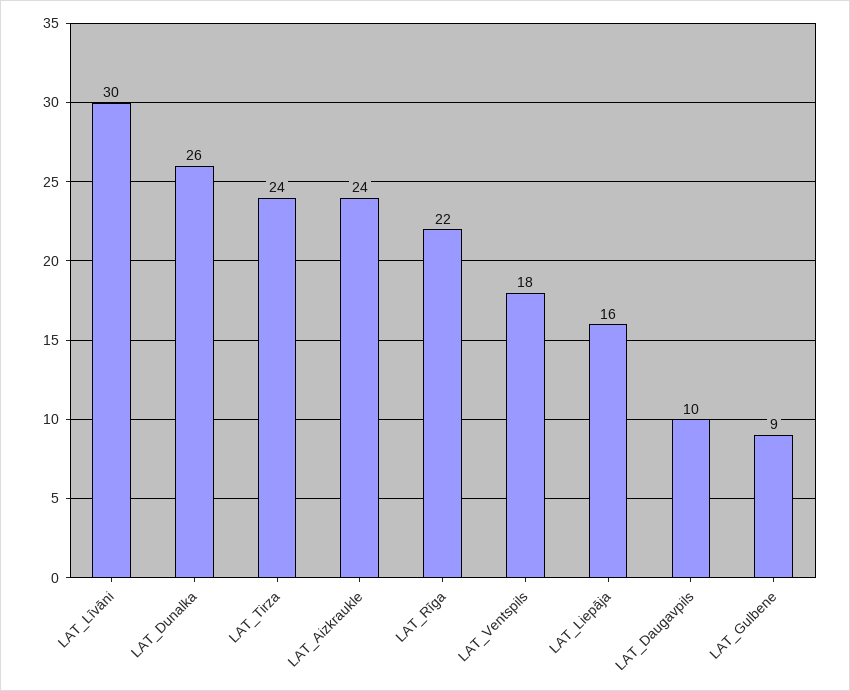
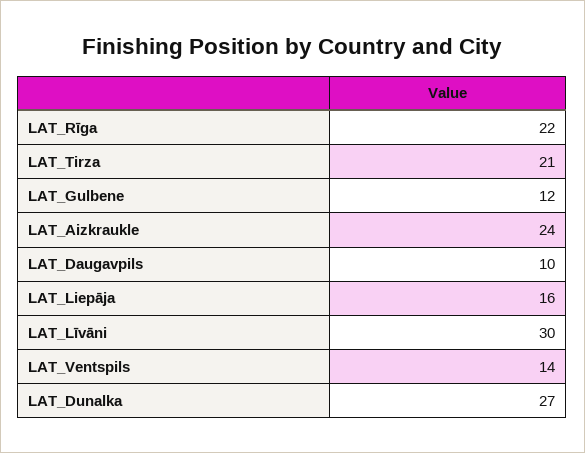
LAT_Dunalka: 26 -> 27
LAT_Tirza: 24 -> 21
LAT_Ventspils: 18 -> 14
LAT_Gulbene: 9 -> 12

